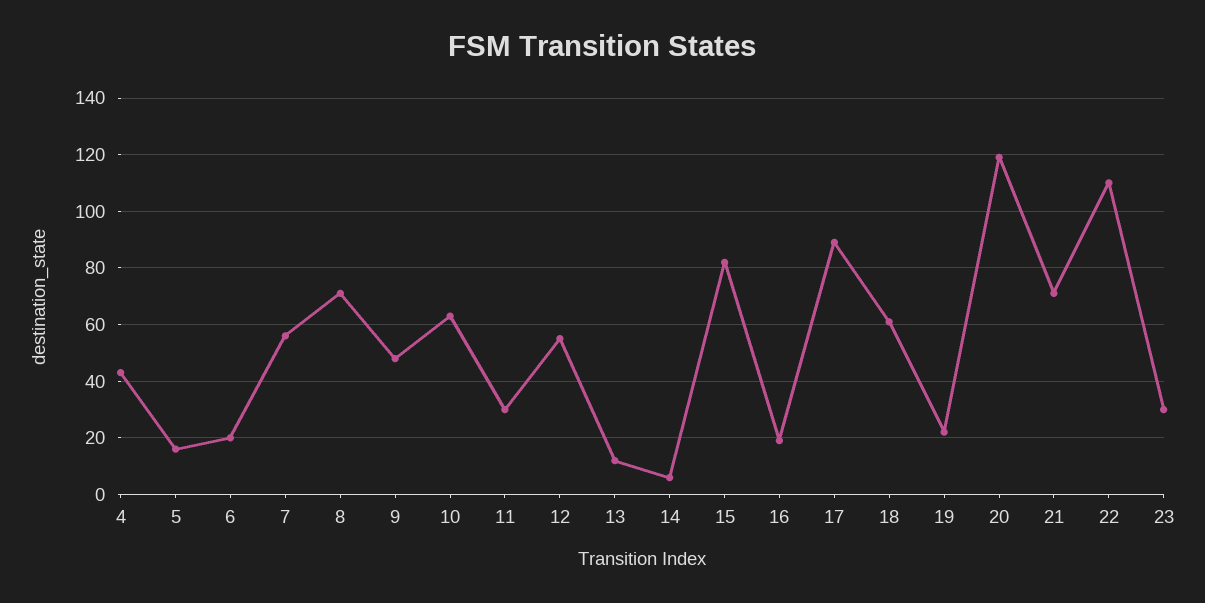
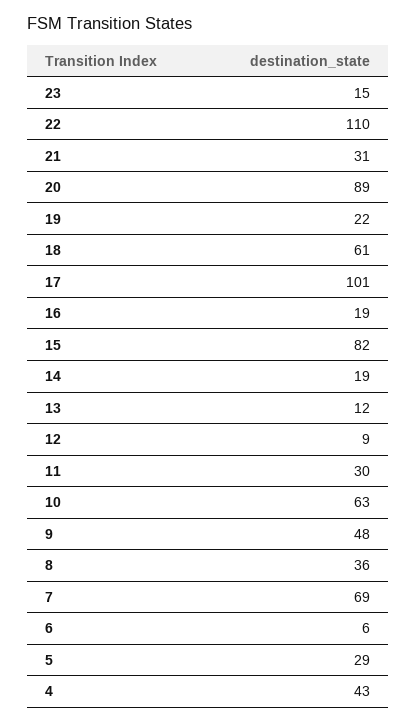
5: 15 -> 29
6: 20 -> 6
7: 55 -> 69
8: 70 -> 36
12: 55 -> 9
14: 5 -> 19
17: 90 -> 101
20: 120 -> 89
21: 70 -> 31
23: 30 -> 15

